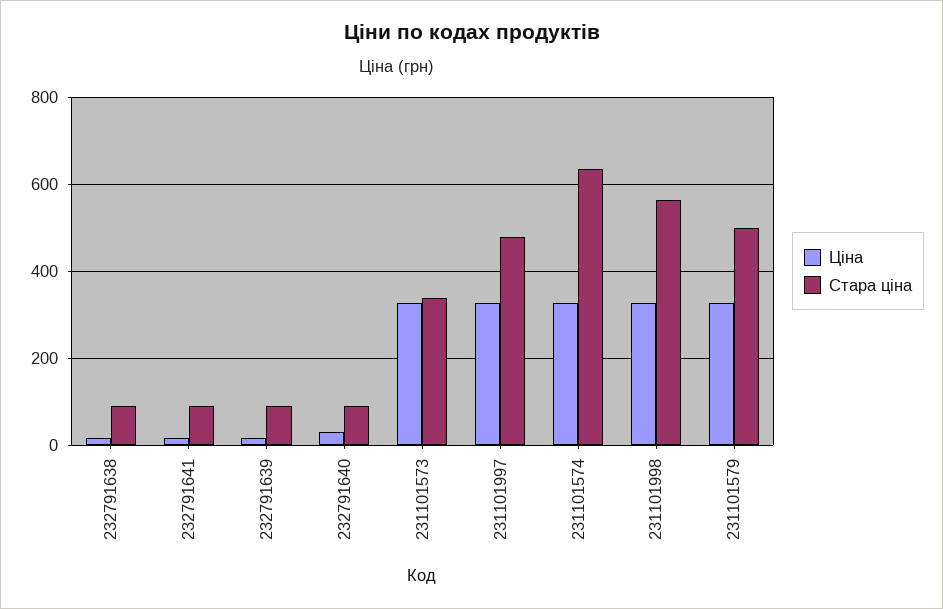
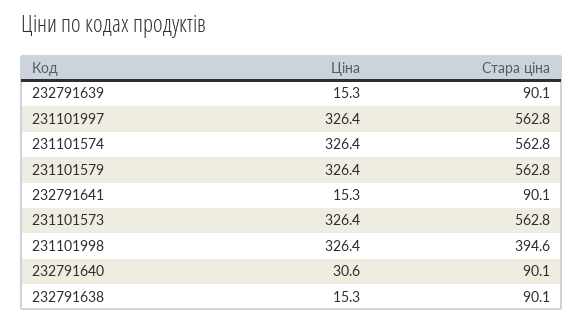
Стара ціна, 231101573: 340 -> 562.8
Стара ціна, 231101997: 480 -> 562.8
Стара ціна, 231101574: 640 -> 562.8
Стара ціна, 231101998: 560 -> 394.6
Стара ціна, 231101579: 500 -> 562.8

